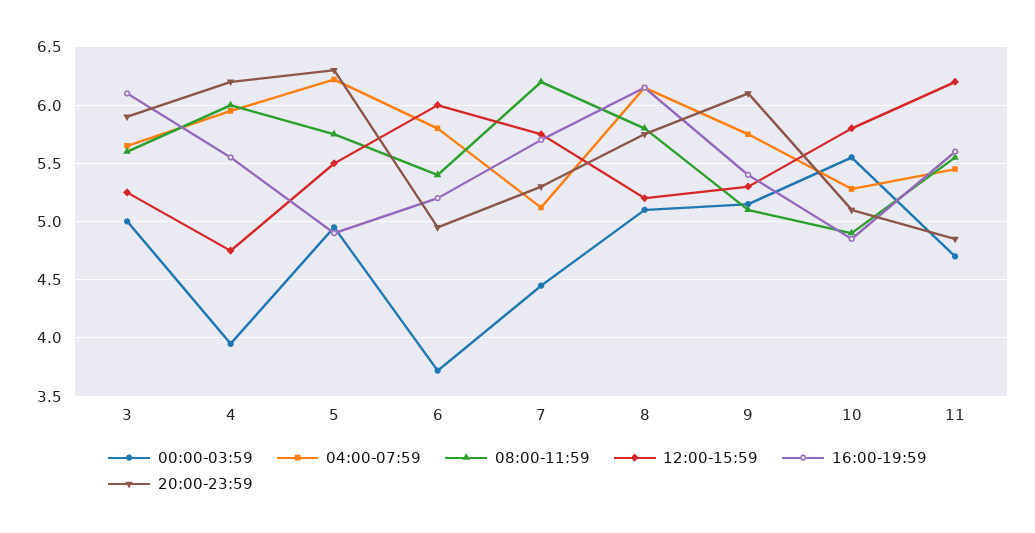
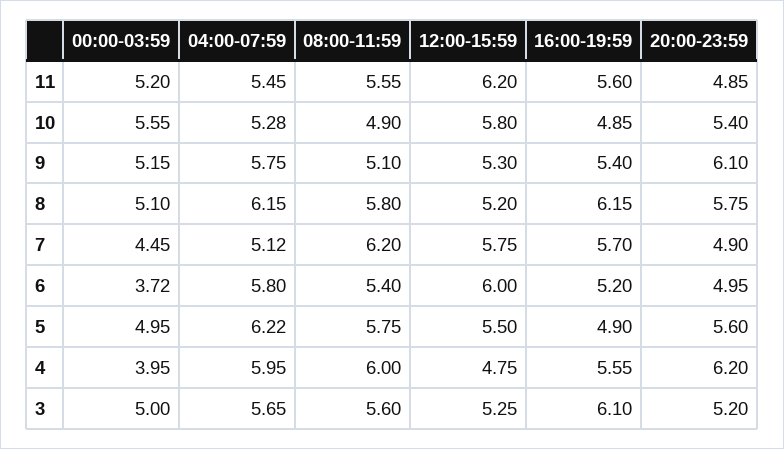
20:00-23:59, 3: 5.9 -> 5.2
20:00-23:59, 5: 6.3 -> 5.6
20:00-23:59, 7: 5.3 -> 4.9
20:00-23:59, 10: 5.1 -> 5.4
00:00-03:59, 11: 4.7 -> 5.2

